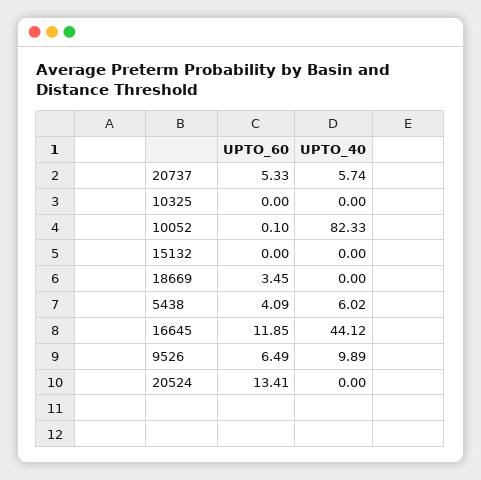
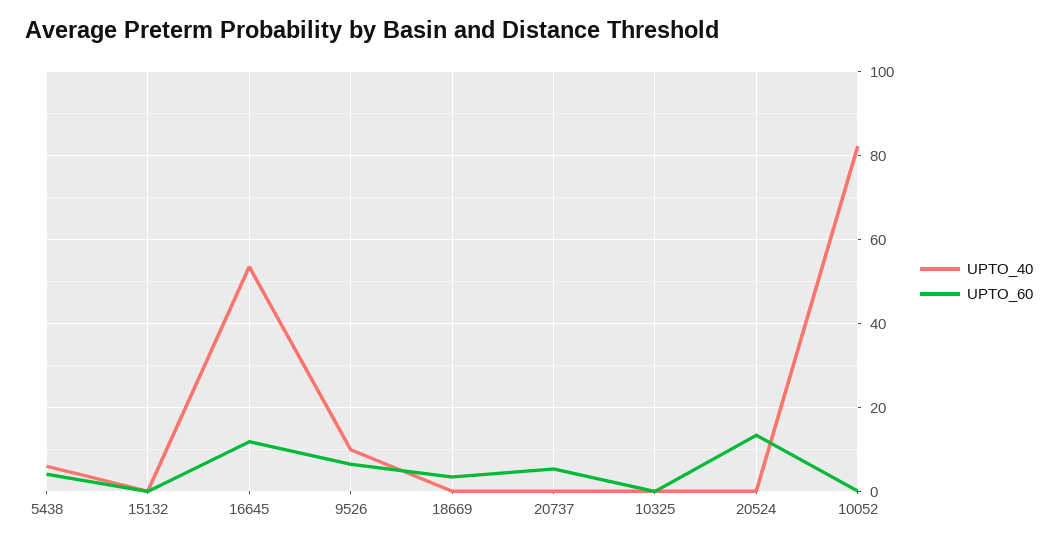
UPTO_40, 20737: 5.74 -> 0
UPTO_40, 16645: 44.12 -> 54

